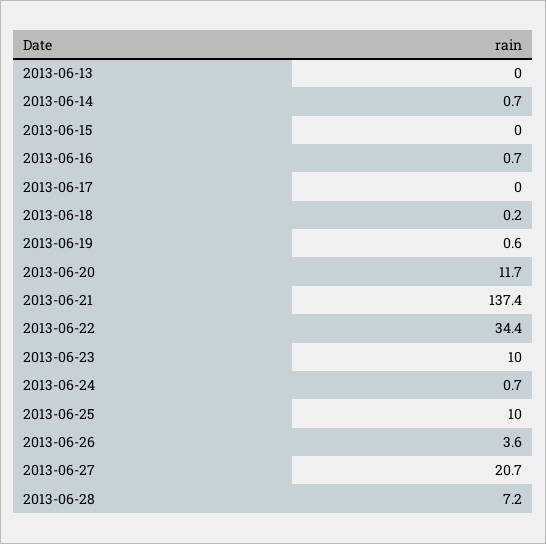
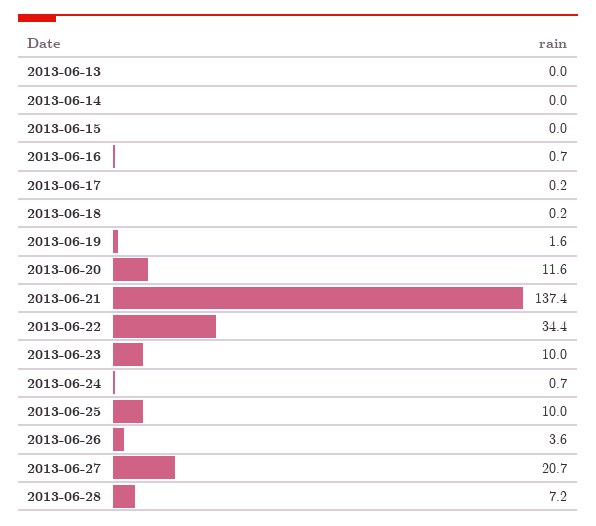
2013-06-14: 0.7 -> 0
2013-06-17: 0 -> 0.2
2013-06-19: 0.6 -> 1.6
2013-06-20: 11.7 -> 11.6

